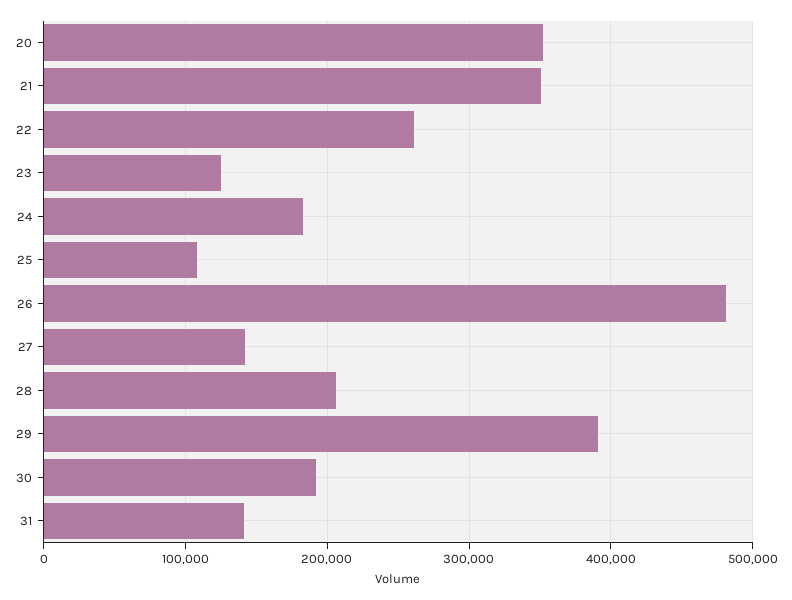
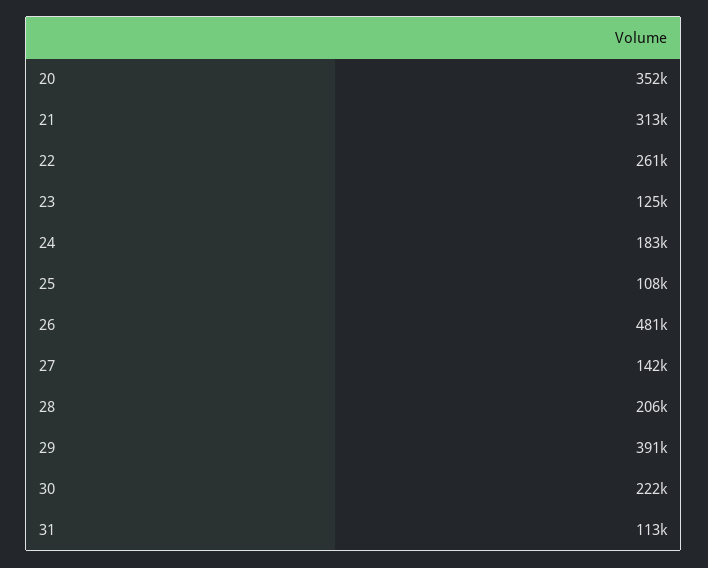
21: 350000 -> 313000
30: 190000 -> 222000
31: 140000 -> 113000

